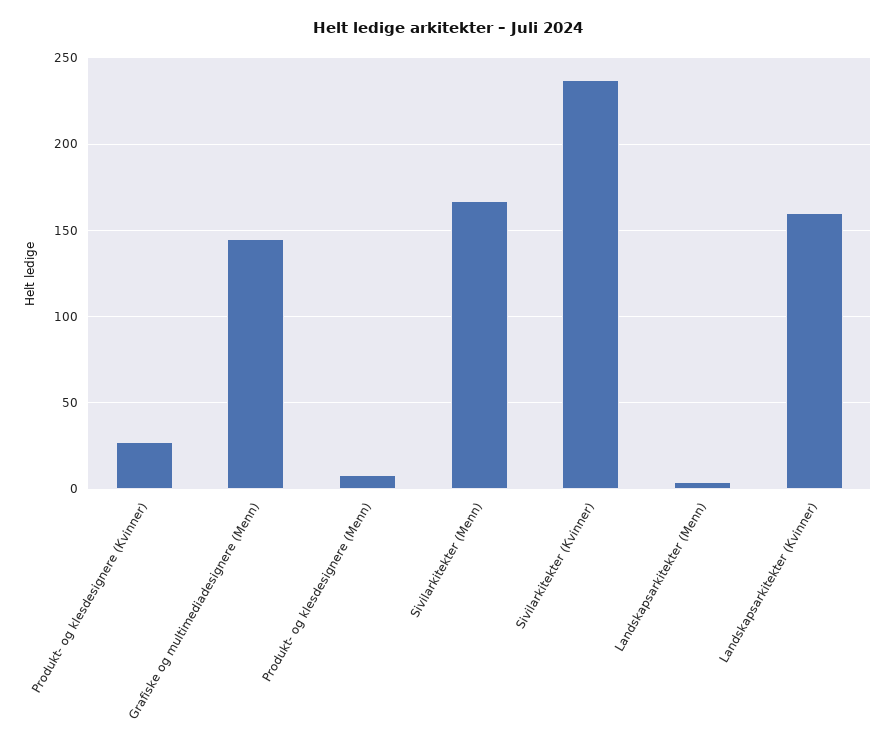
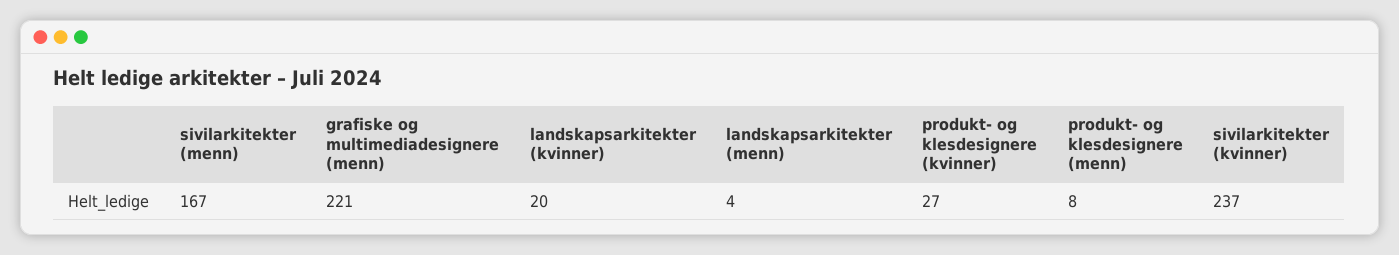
Grafiske og multimediadesignere (Menn): 145 -> 221
Landskapsarkitekter (Kvinner): 160 -> 20

